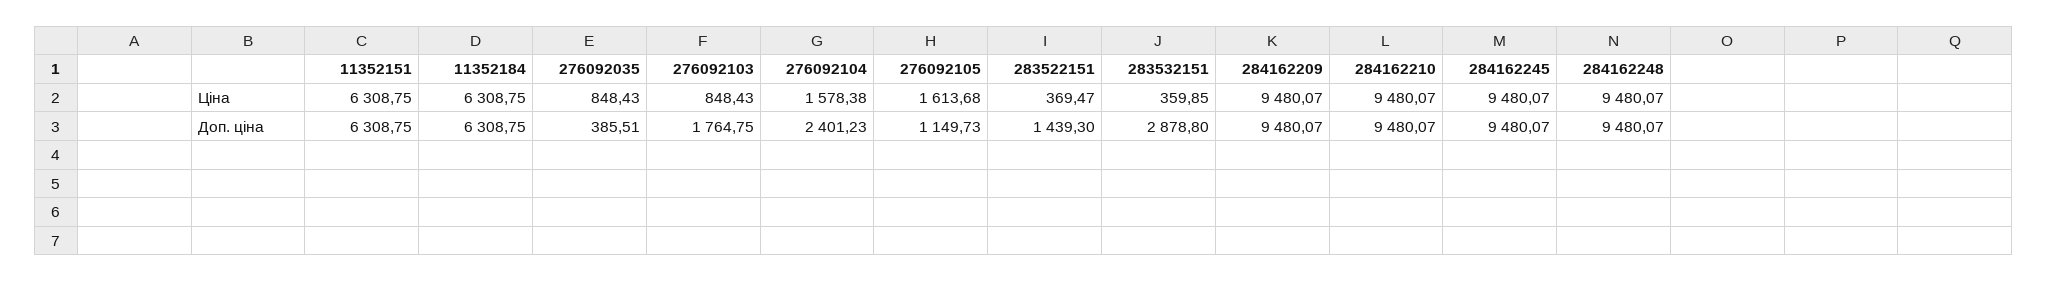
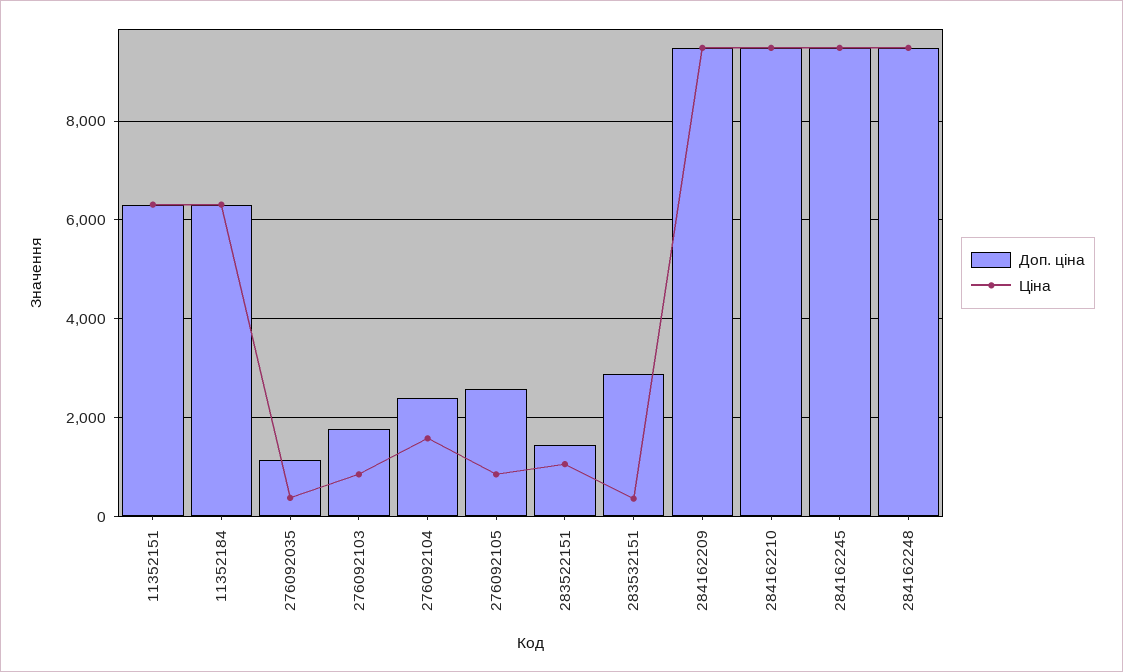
Ціна, 276092035: 848.43 -> 400
Ціна, 276092105: 1613.68 -> 800
Ціна, 283522151: 369.47 -> 1000
Доп. ціна, 276092035: 385.51 -> 1200
Доп. ціна, 276092105: 1149.73 -> 2600

